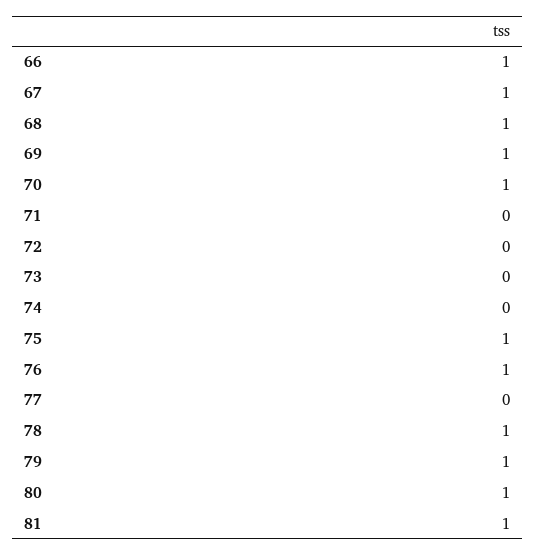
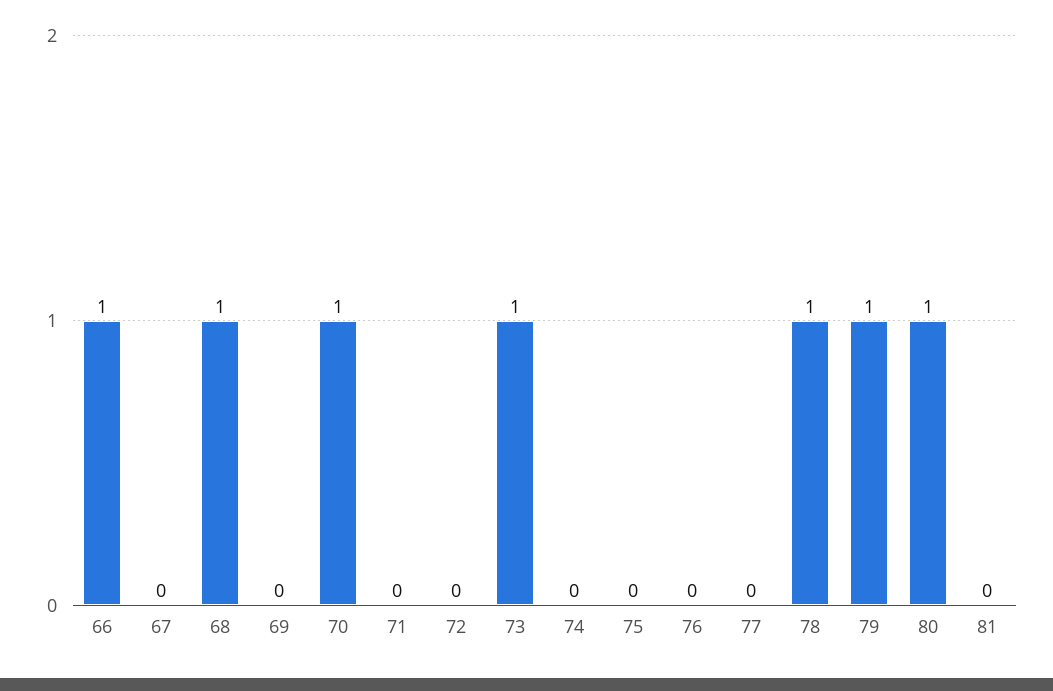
67: 1 -> 0
69: 1 -> 0
73: 0 -> 1
75: 1 -> 0
76: 1 -> 0
81: 1 -> 0

